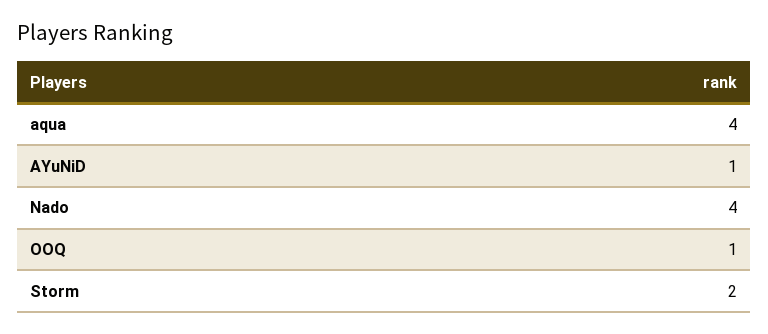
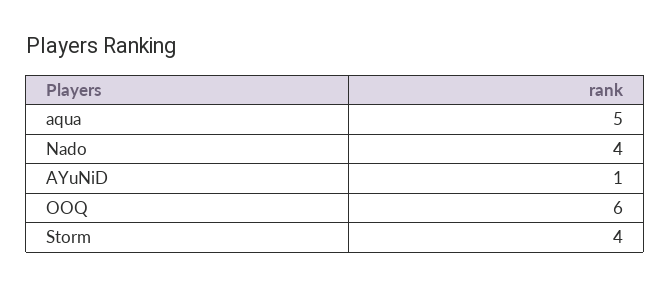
aqua: 4 -> 5
OOQ: 1 -> 6
Storm: 2 -> 4

